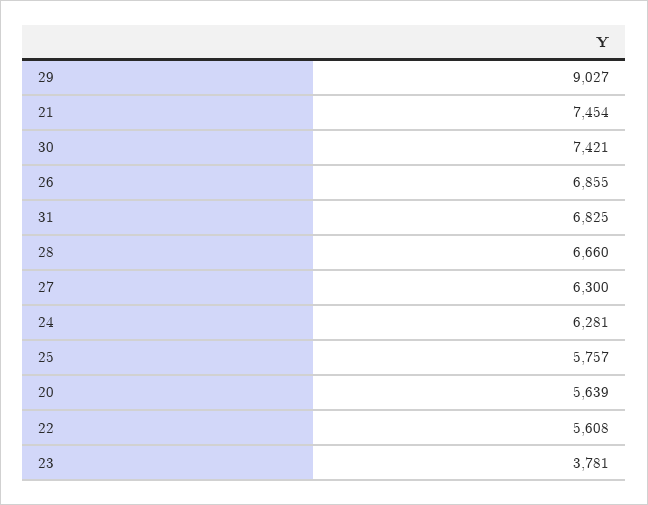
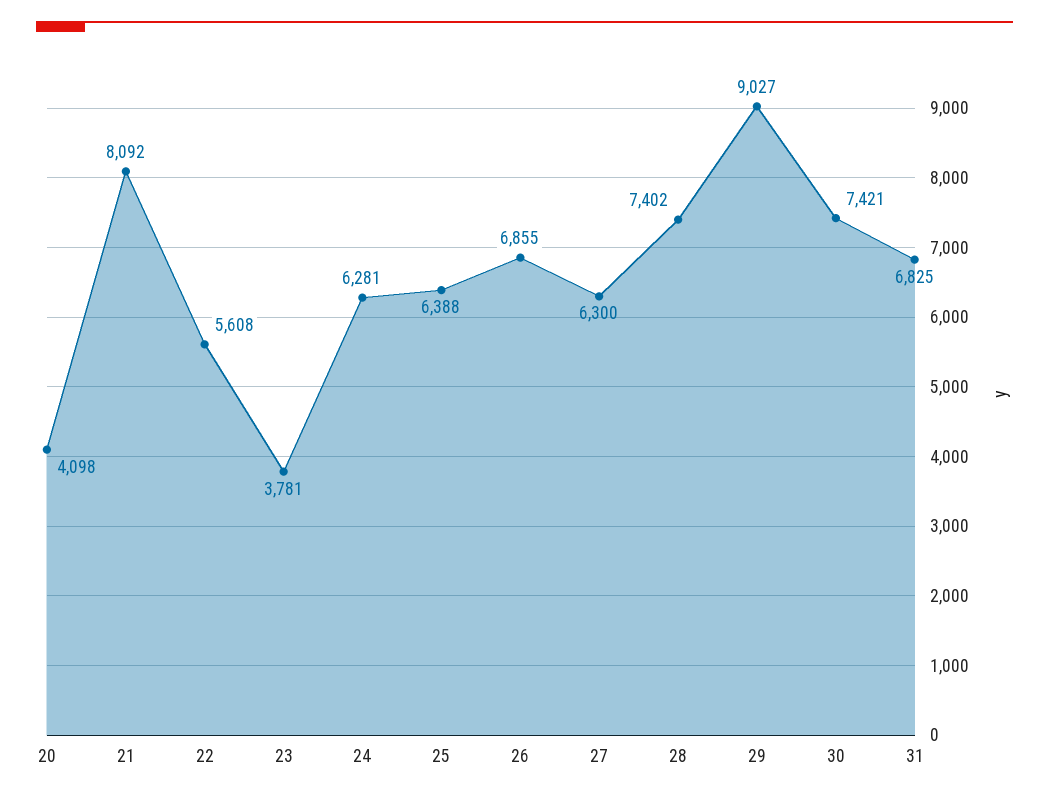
21: 7454 -> 8092
28: 6660 -> 7402
25: 5757 -> 6388
20: 5639 -> 4098

